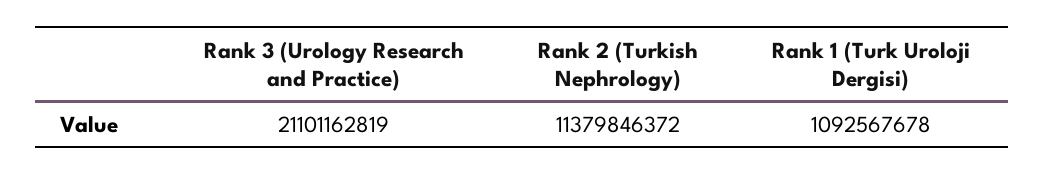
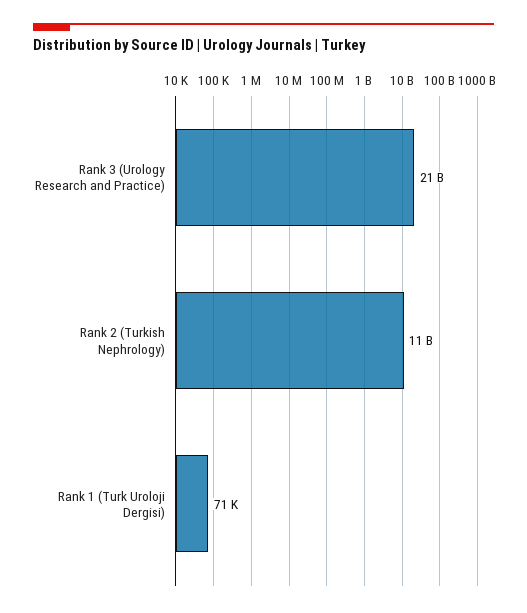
Rank 1 (Turk Uroloji Dergisi): 1092567678 -> 71000

